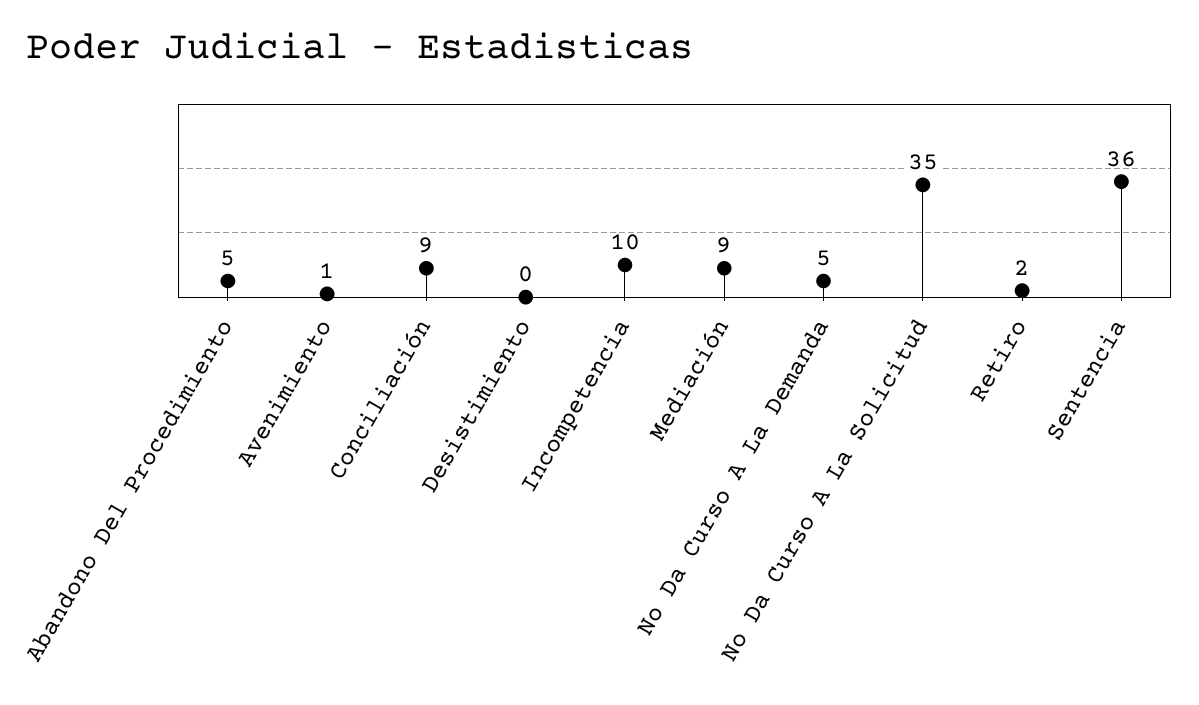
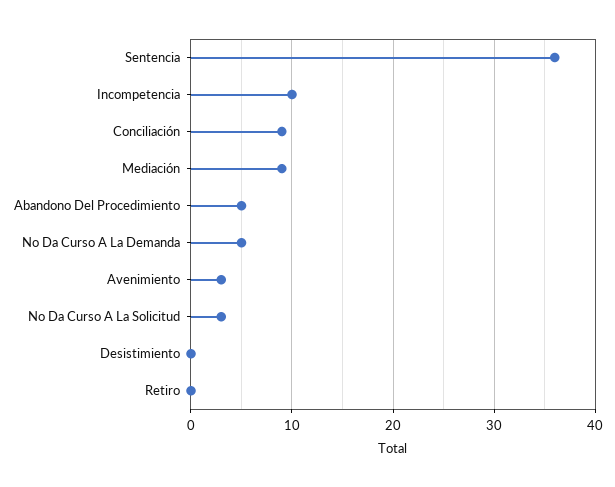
Avenimiento: 1 -> 3
No Da Curso A La Solicitud: 35 -> 3
Retiro: 2 -> 0

